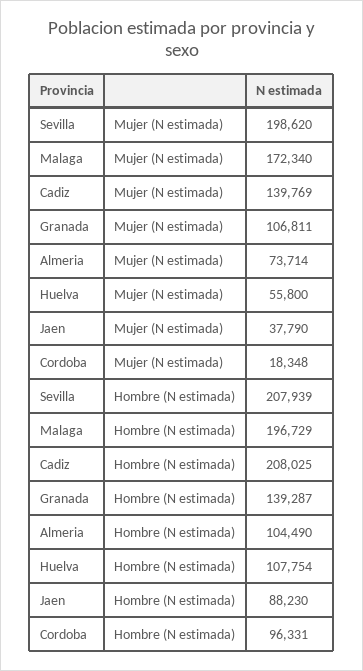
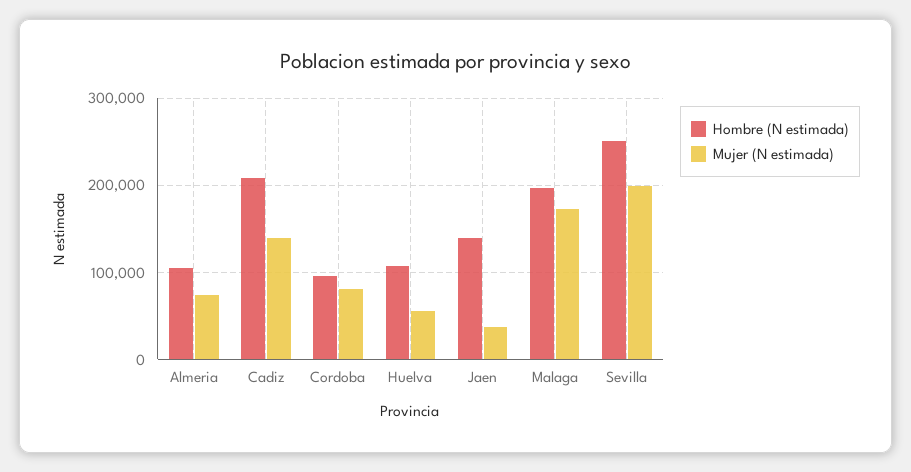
Mujer (N estimada), Granada: 106811 -> none
Mujer (N estimada), Cordoba: 18348 -> 80000
Hombre (N estimada), Sevilla: 207939 -> 250000
Hombre (N estimada), Granada: 139287 -> none
Hombre (N estimada), Jaen: 88230 -> 140000

